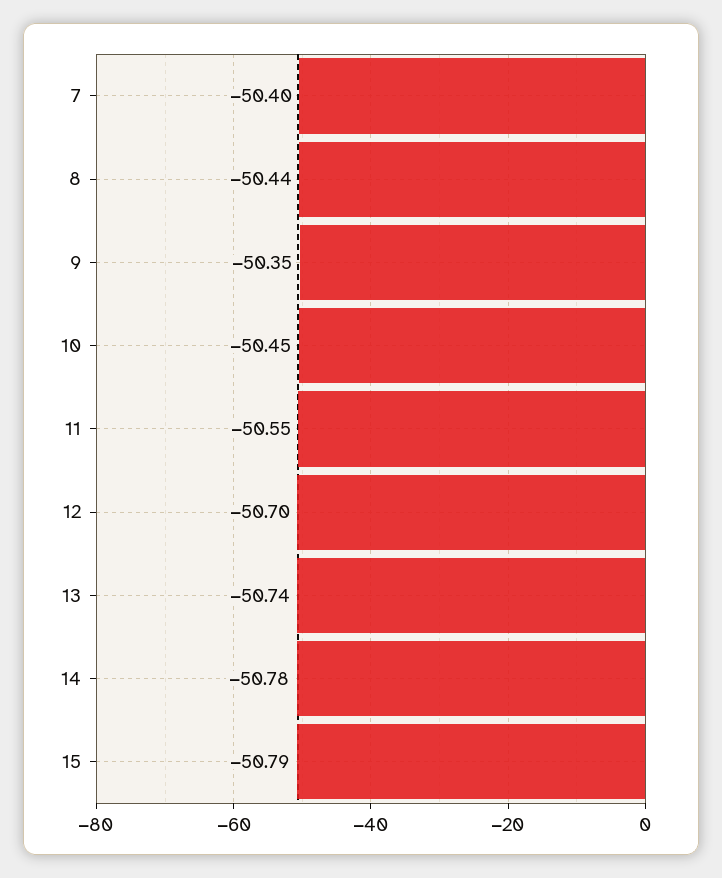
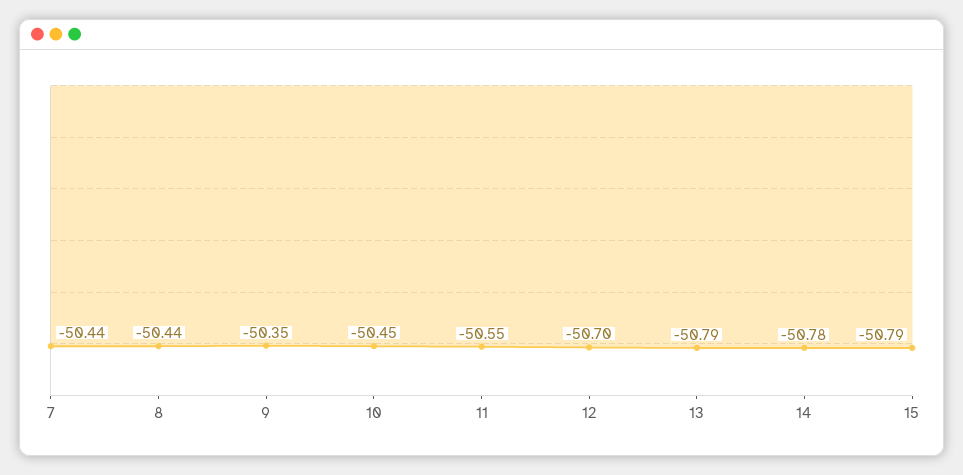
7: -50.4 -> -50.44
13: -50.74 -> -50.79

